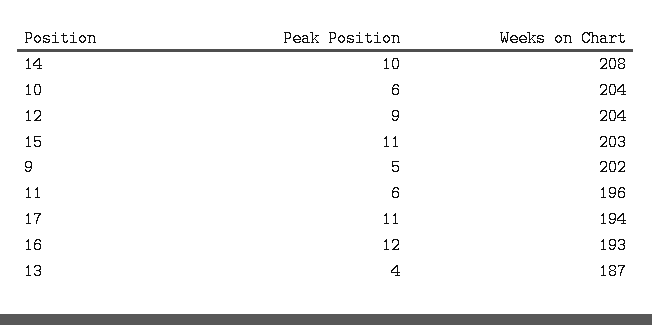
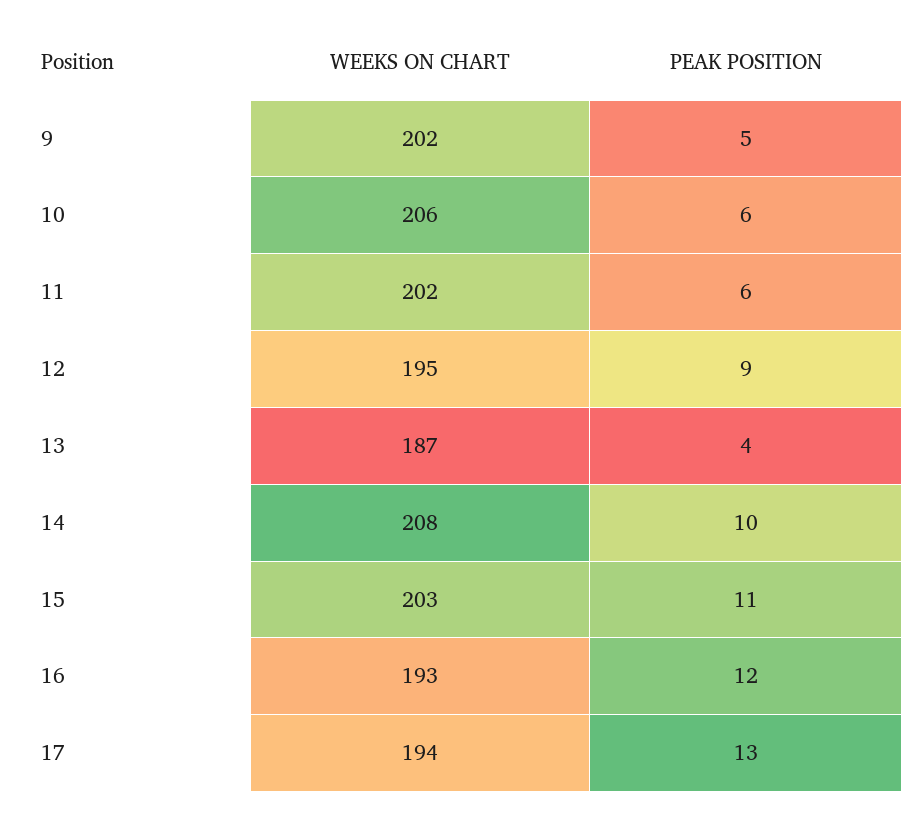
Weeks on Chart, 10: 204 -> 206
Weeks on Chart, 12: 204 -> 195
Weeks on Chart, 11: 196 -> 202
Peak Position, 17: 11 -> 13

